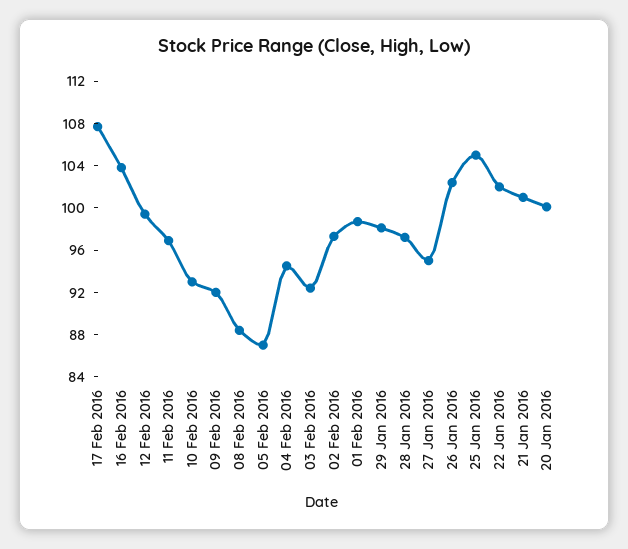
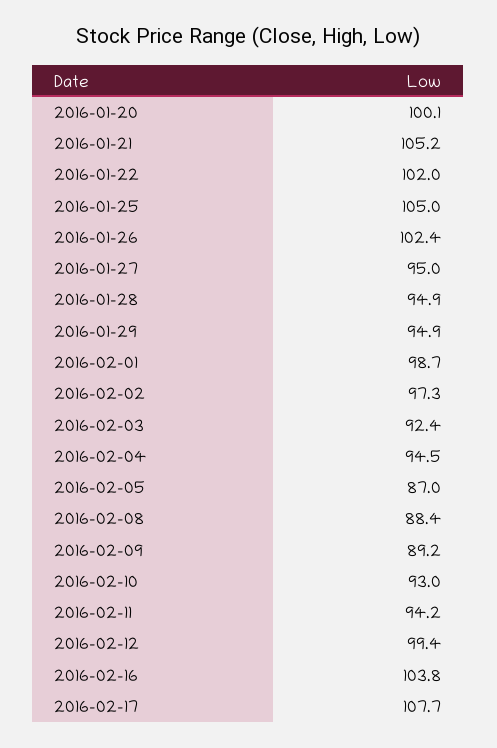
11 Feb 2016: 97 -> 94.2
09 Feb 2016: 92 -> 89.2
29 Jan 2016: 98 -> 94.9
28 Jan 2016: 97 -> 94.9
21 Jan 2016: 101 -> 105.2

